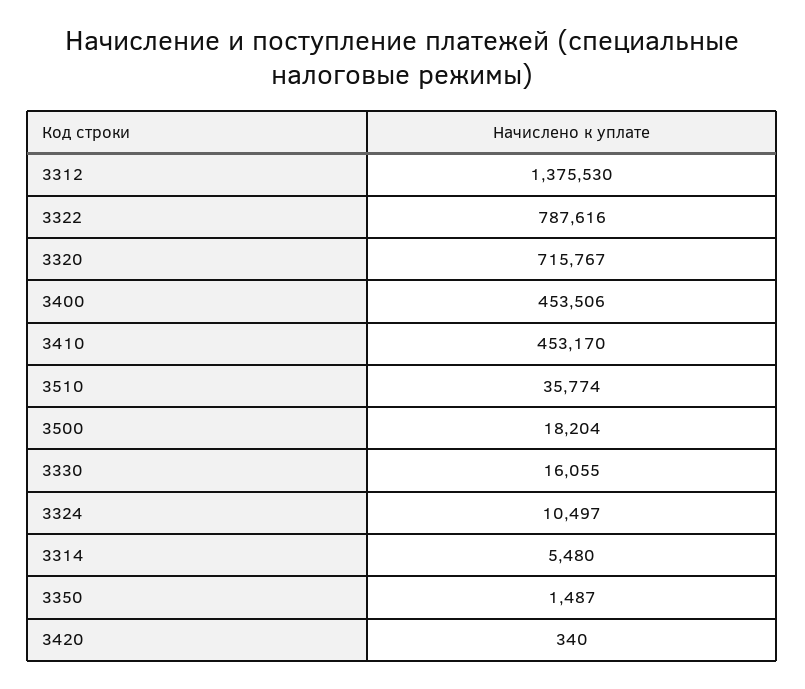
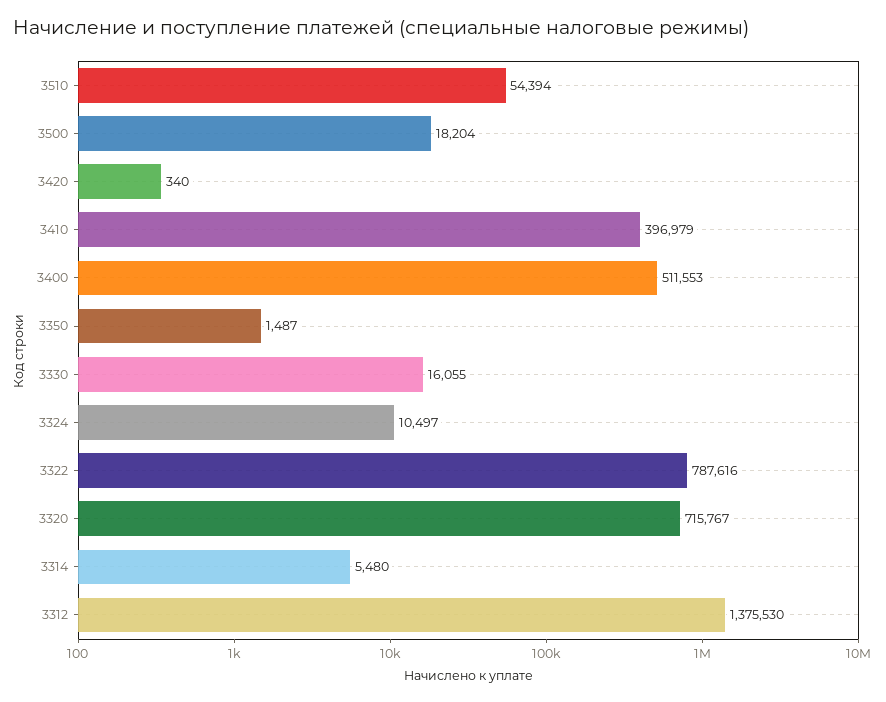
3400: 453506 -> 511553
3410: 453170 -> 396979
3510: 35774 -> 54394

